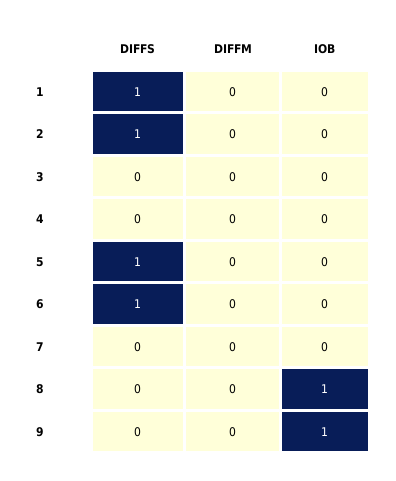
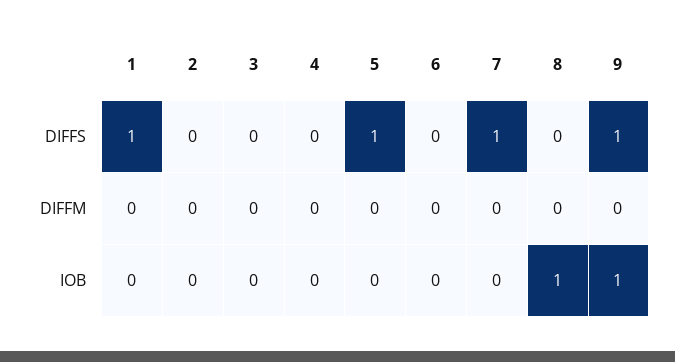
DIFFS, 2: 1 -> 0
DIFFS, 6: 1 -> 0
DIFFS, 7: 0 -> 1
DIFFS, 9: 0 -> 1

